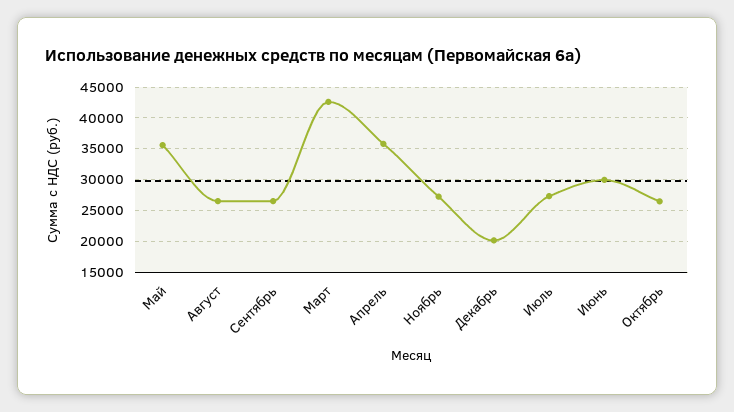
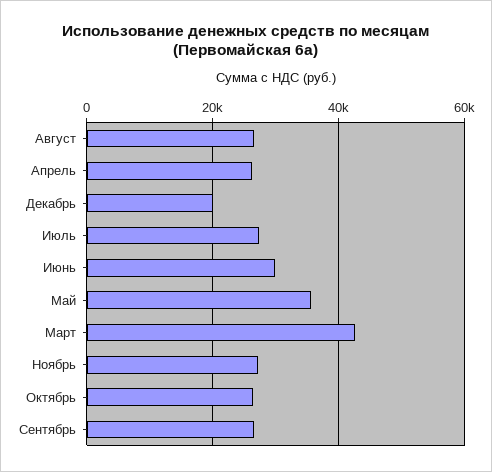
Апрель: 36000 -> 26000

